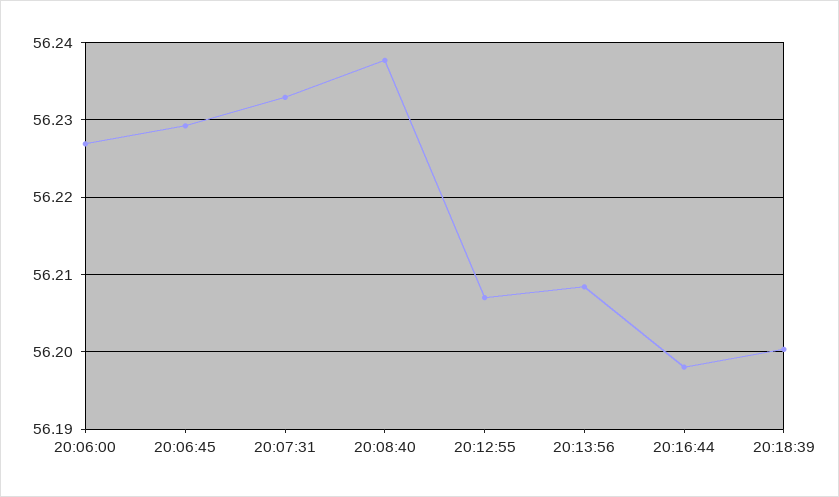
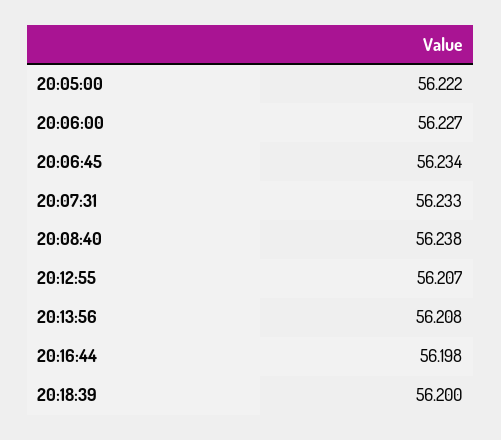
20:06:45: 56.229 -> 56.234
20:05:00: none -> 56.222

